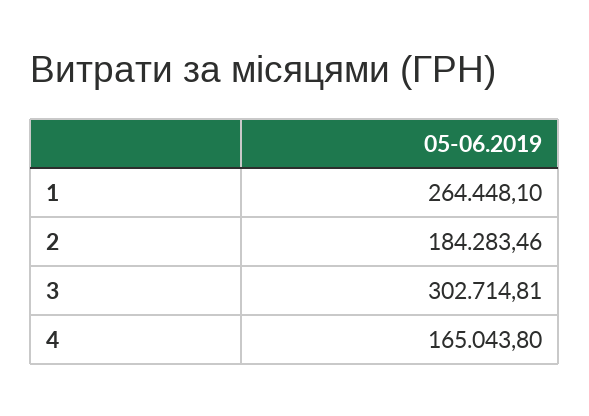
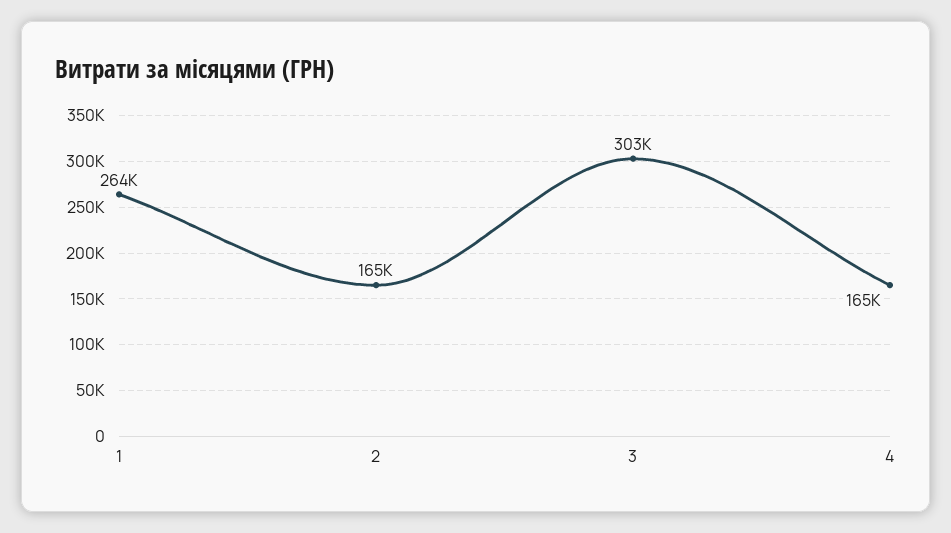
2: 184283.46 -> 165000

